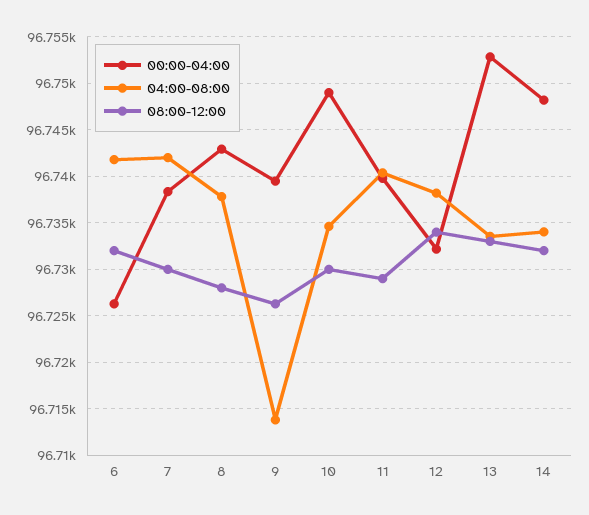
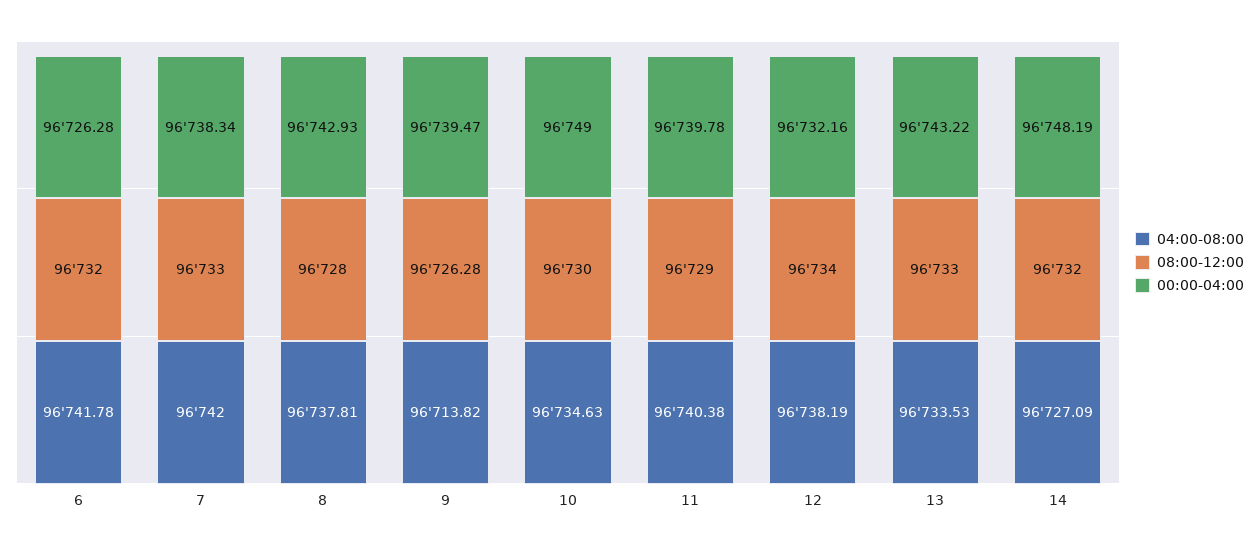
08:00-12:00, 7: 96730 -> 96733
00:00-04:00, 13: 96753 -> 96743.22
04:00-08:00, 14: 96734 -> 96727.09

